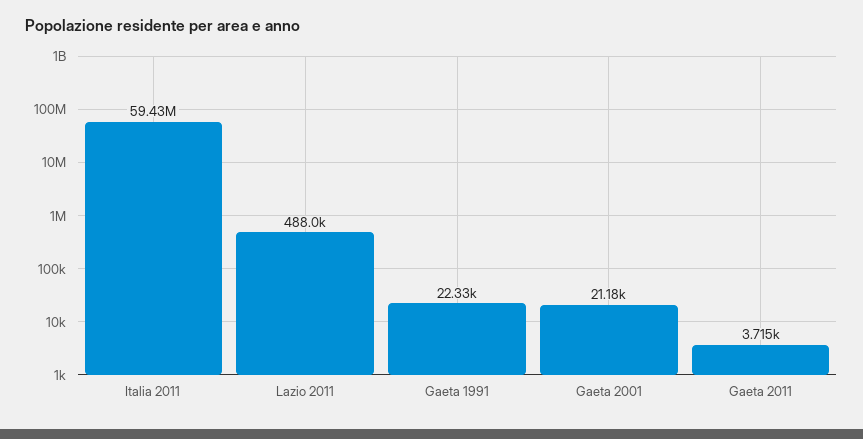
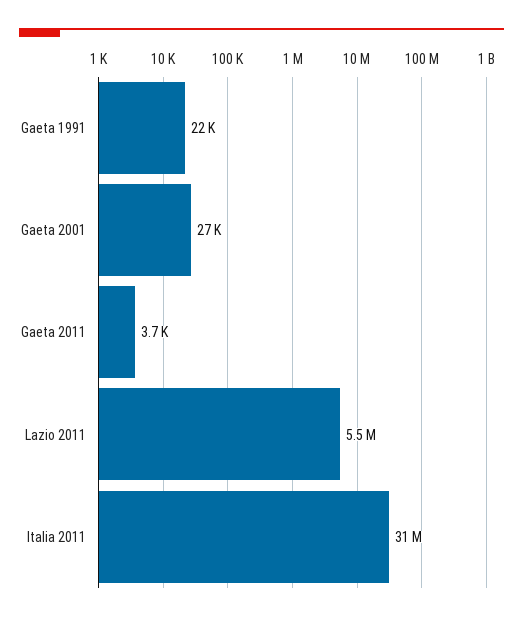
Italia 2011: 59430000 -> 31000000
Lazio 2011: 488000 -> 5500000
Gaeta 2001: 21180 -> 27000

